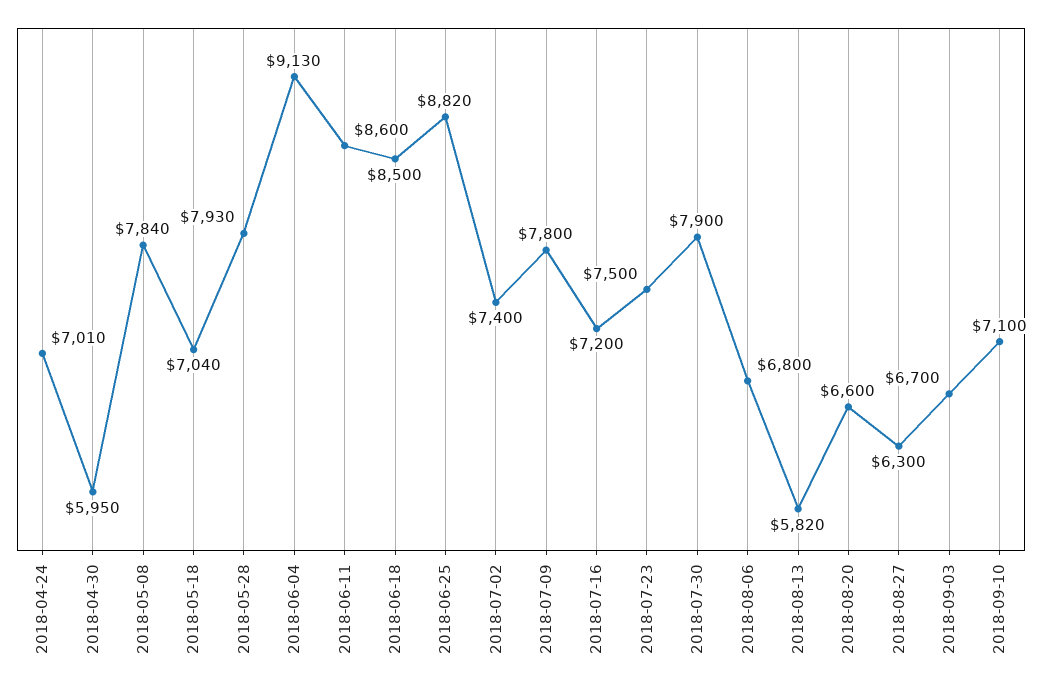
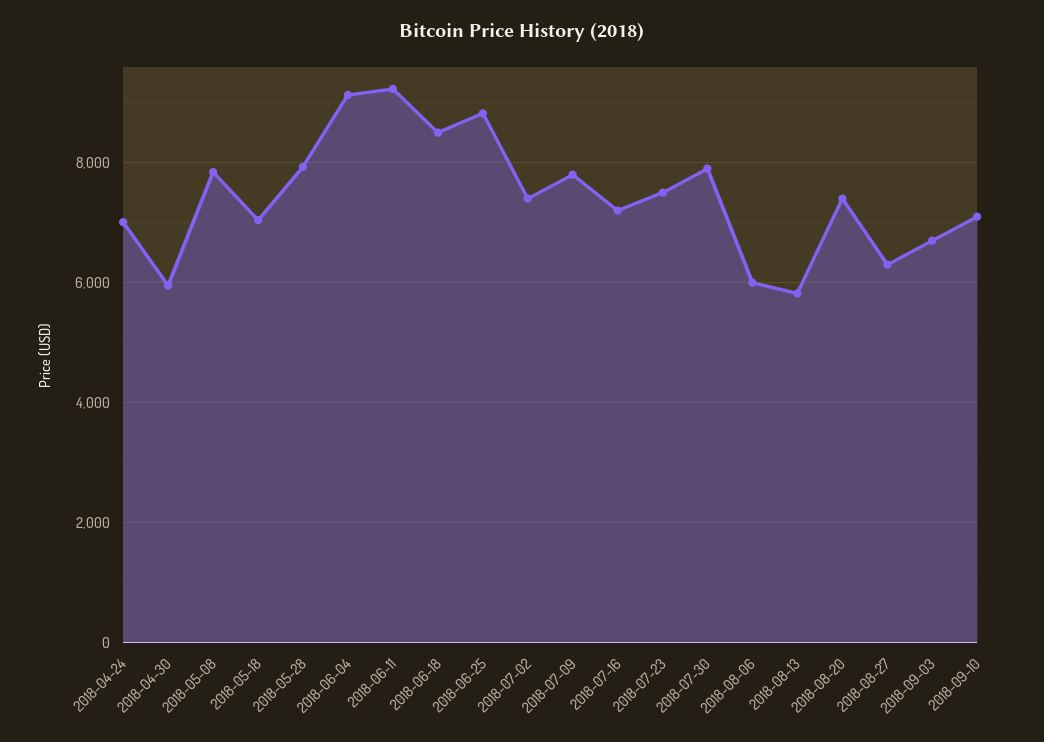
2018-06-11: 8600 -> 9200
2018-08-06: 6800 -> 6000
2018-08-20: 6600 -> 7400

